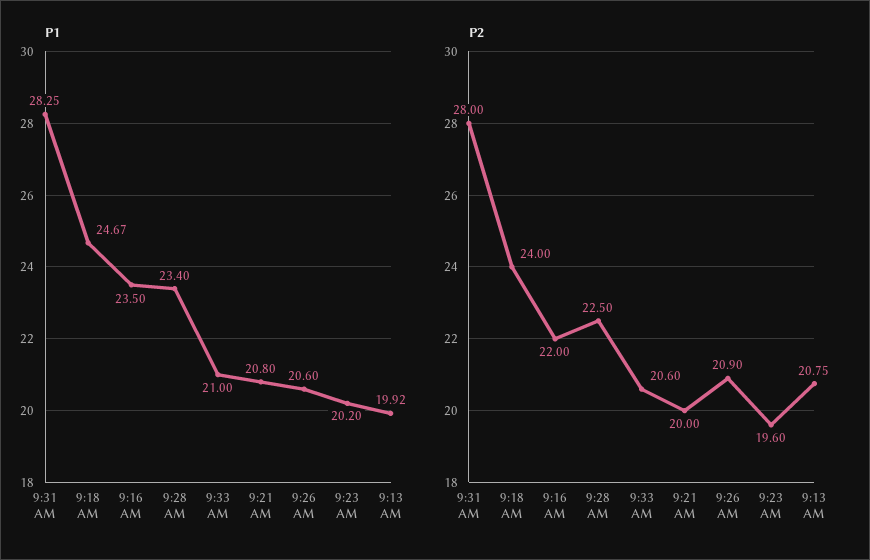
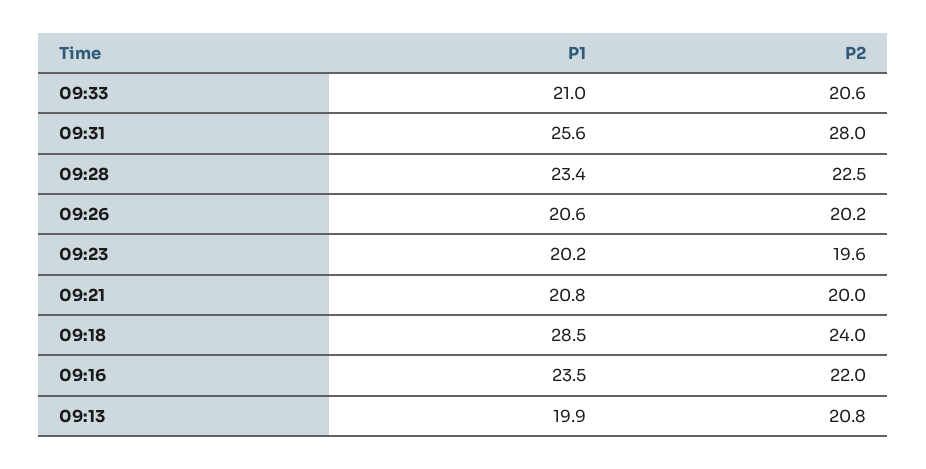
P1, 9:31 AM: 28.25 -> 25.6
P1, 9:18 AM: 24.67 -> 28.5
P2, 9:26 AM: 20.9 -> 20.2

